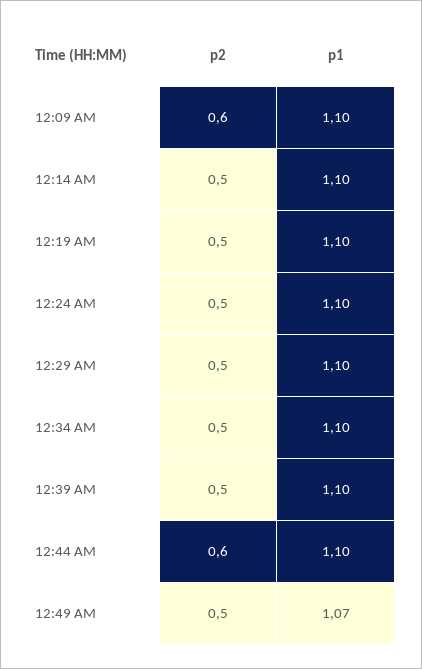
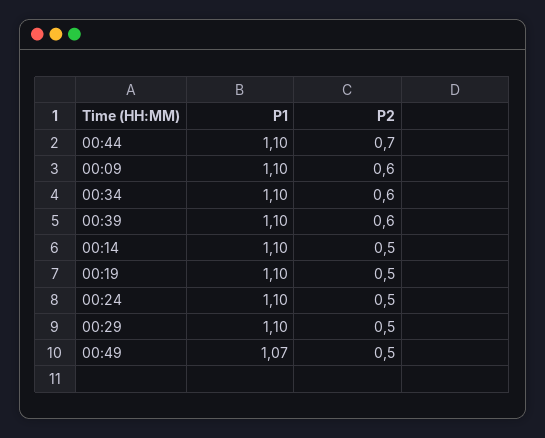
p2, 12:34 AM: 0.5 -> 0.6
p2, 12:39 AM: 0.5 -> 0.6
p2, 12:44 AM: 0.6 -> 0.7

